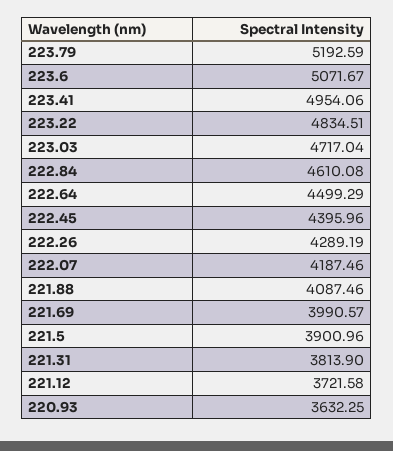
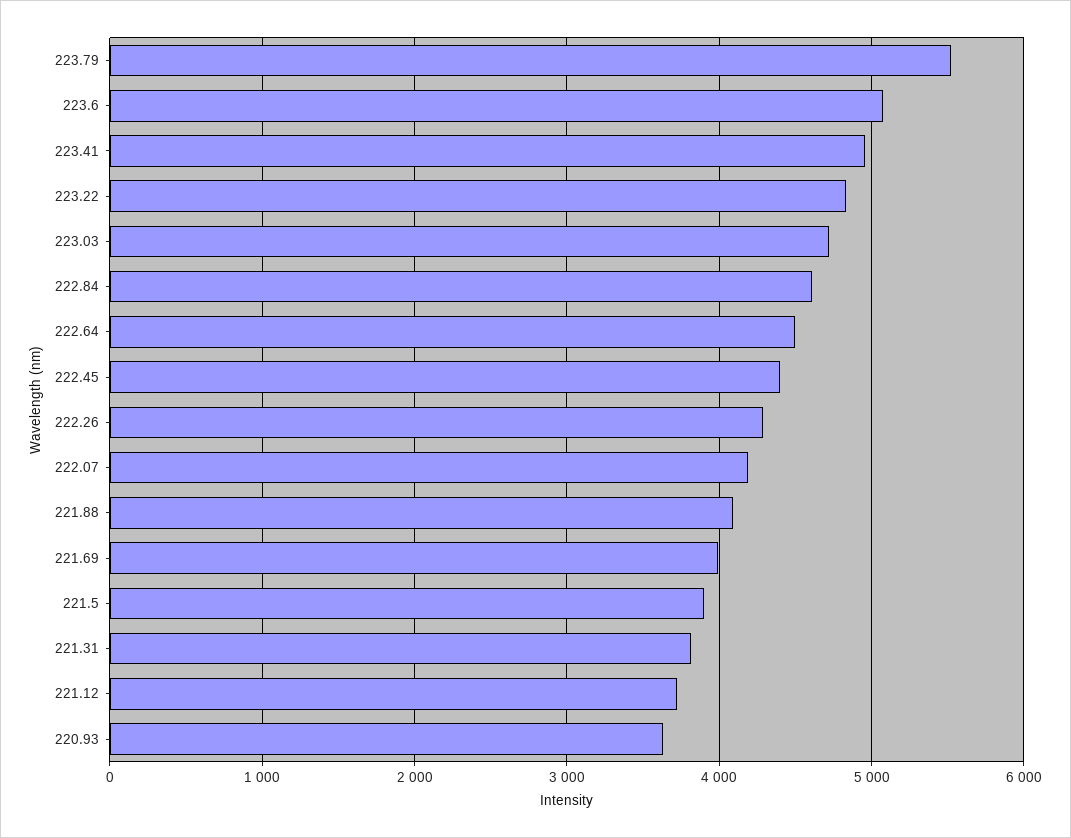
223.79: 5192.59 -> 5500

